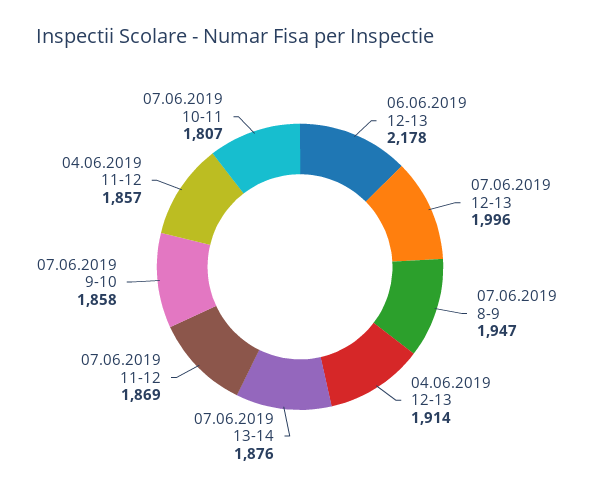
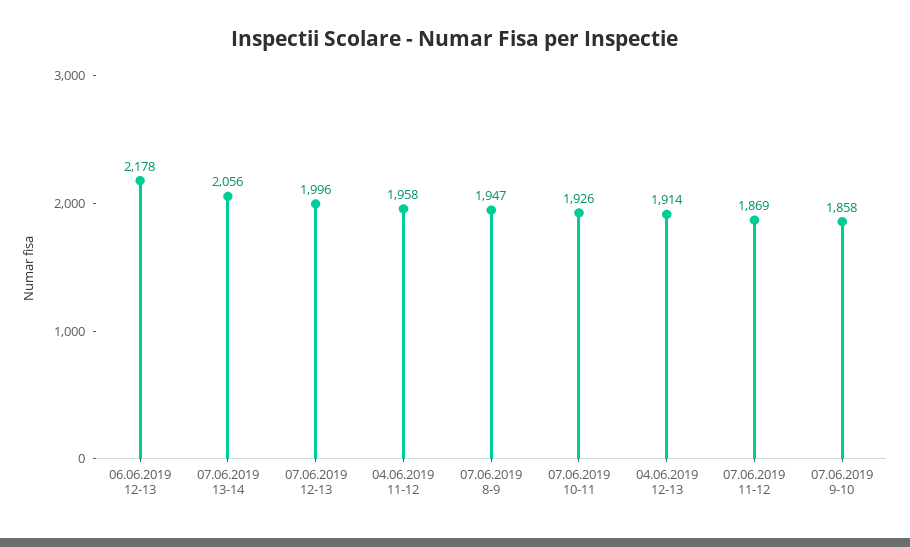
07.06.2019 13-14: 1876 -> 2056
04.06.2019 11-12: 1857 -> 1958
07.06.2019 10-11: 1807 -> 1926

